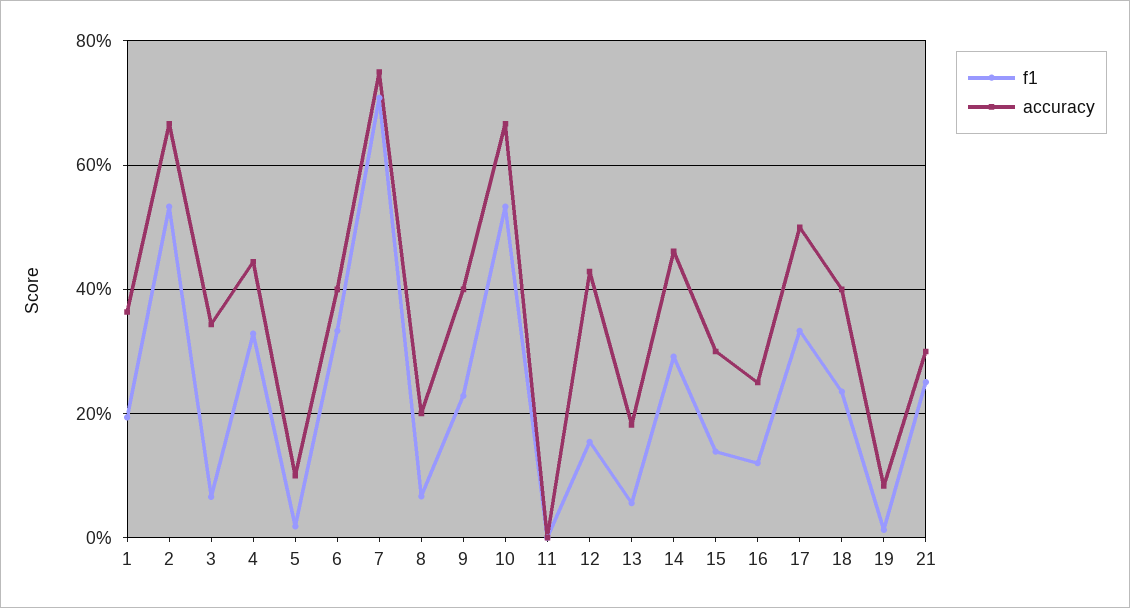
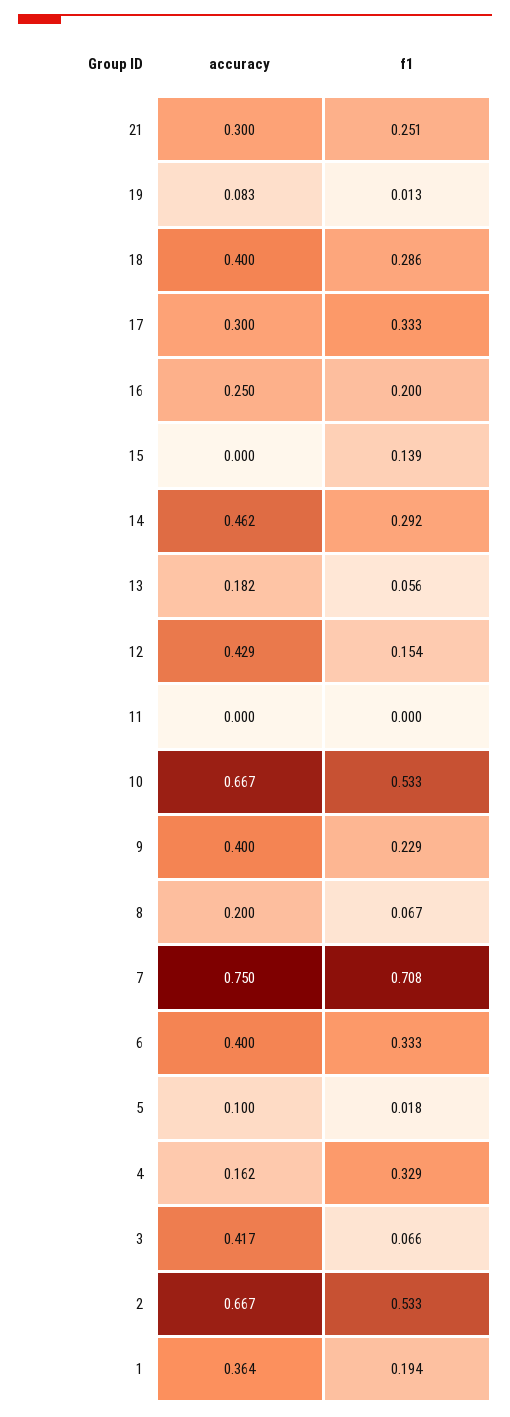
accuracy, 3: 0.34 -> 0.417
accuracy, 4: 0.44 -> 0.162
accuracy, 15: 0.3 -> 0
f1, 16: 0.12 -> 0.2
accuracy, 17: 0.5 -> 0.3
f1, 18: 0.24 -> 0.286

